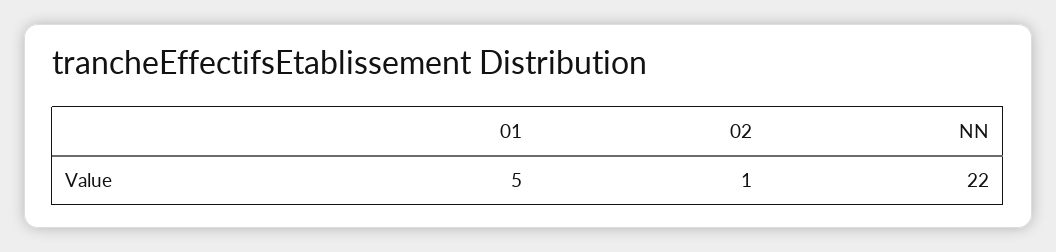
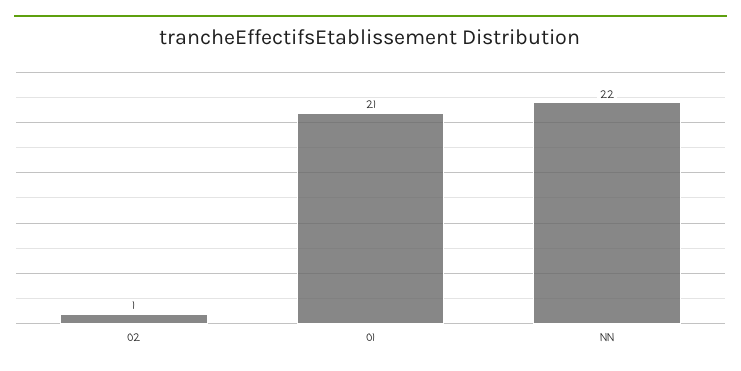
01: 5 -> 21

